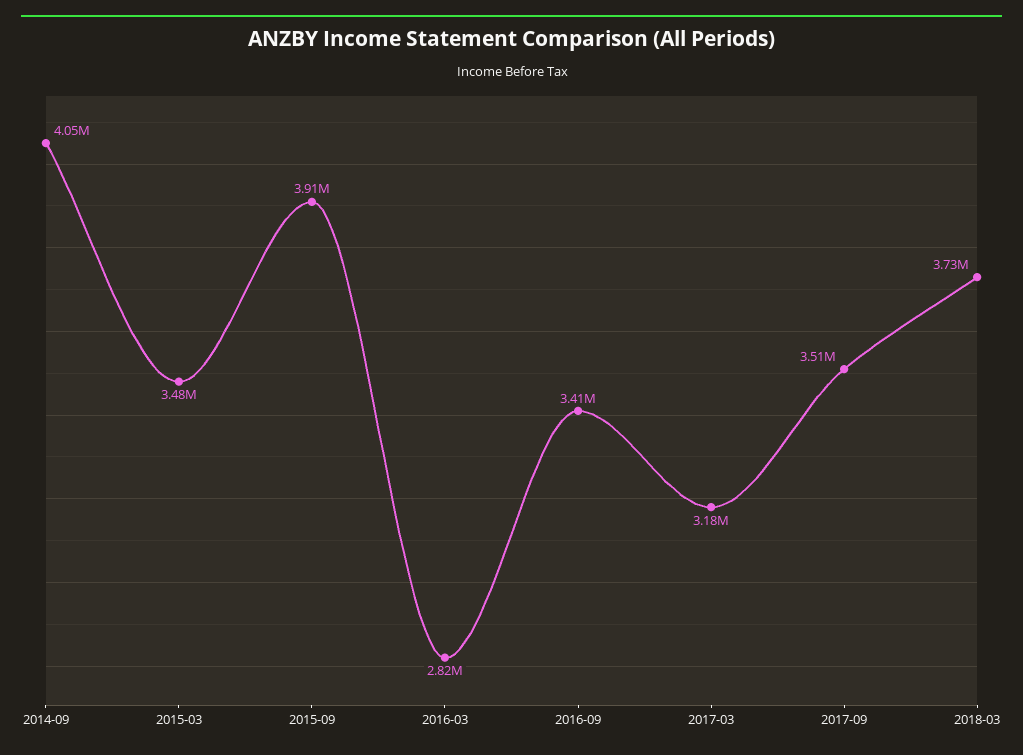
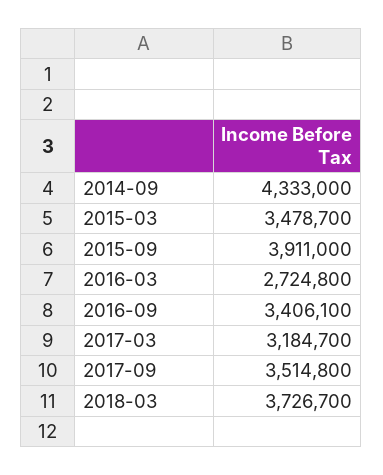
2014-09: 4050000 -> 4333000
2016-03: 2820000 -> 2724800

